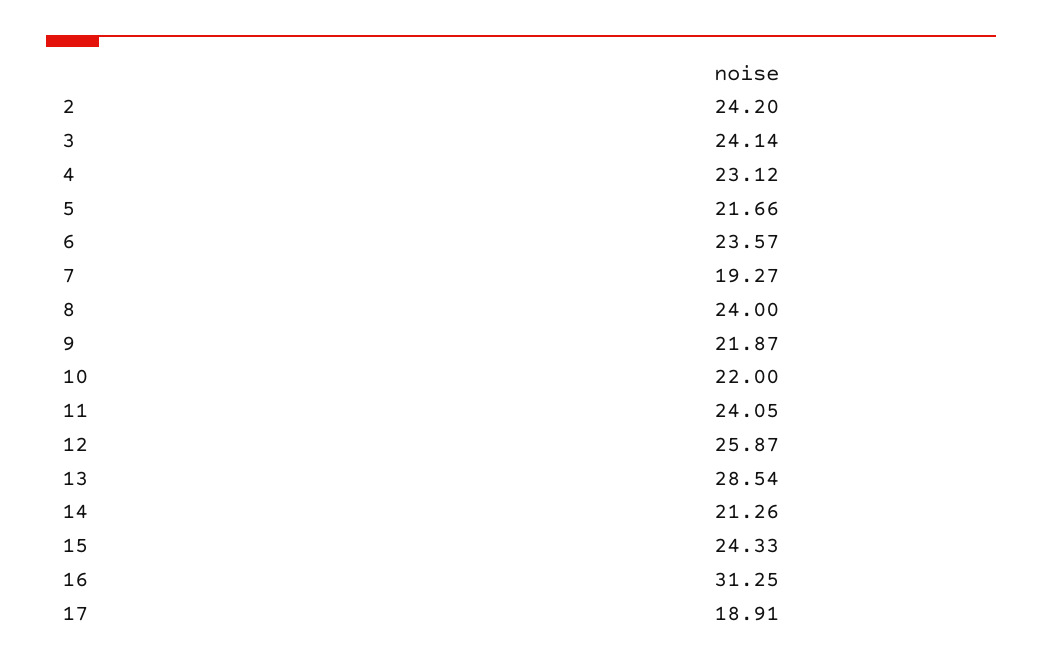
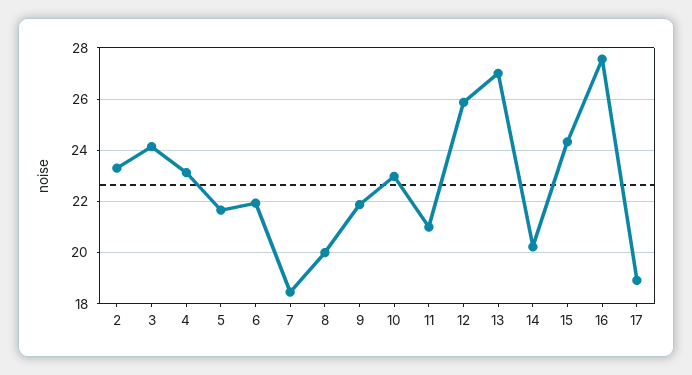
2: 24.2 -> 23.25
6: 23.57 -> 22
7: 19.27 -> 18.5
8: 24 -> 20
10: 22 -> 23
11: 24.05 -> 21
13: 28.54 -> 27
14: 21.26 -> 20.25
16: 31.25 -> 27.5

